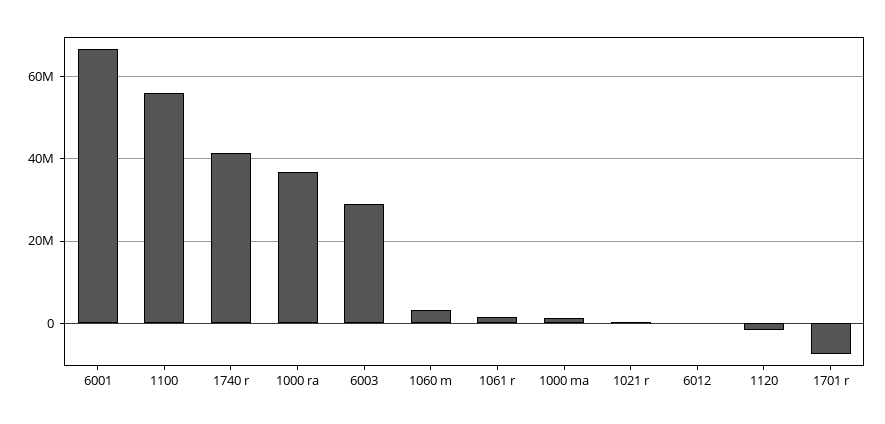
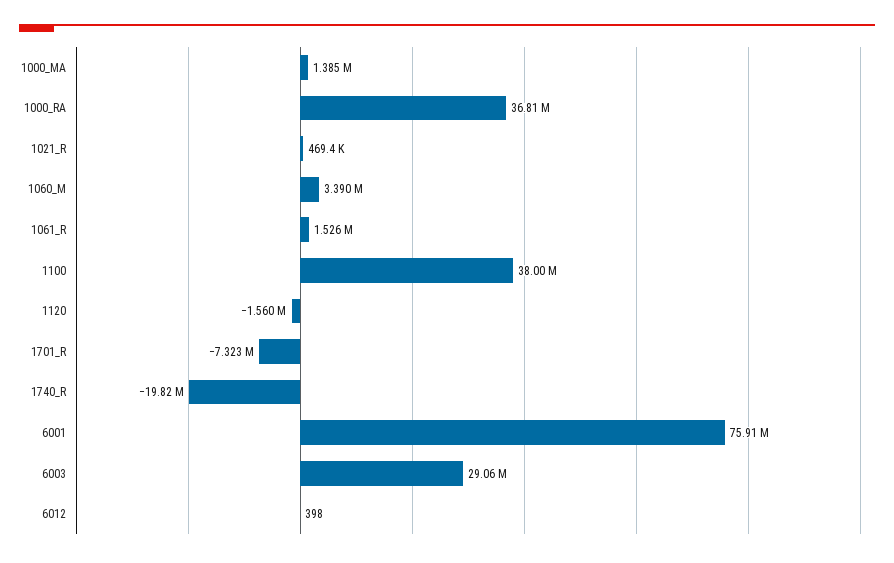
6001: 66000000 -> 75910000
1100: 56000000 -> 38000000
1740 r: 42000000 -> -19820000

